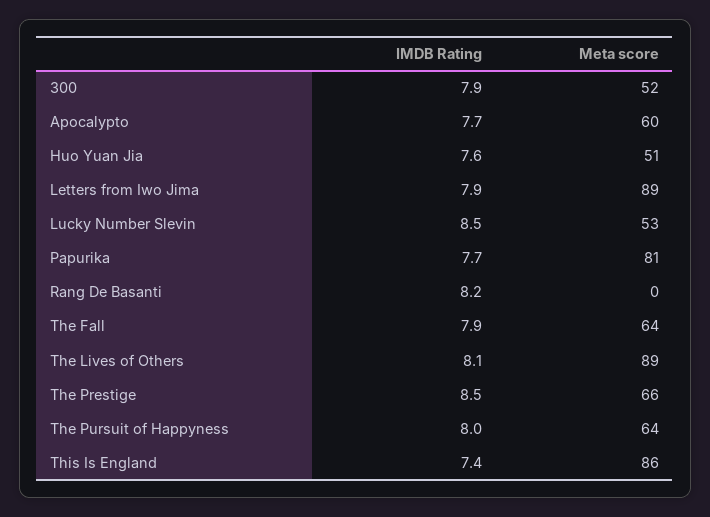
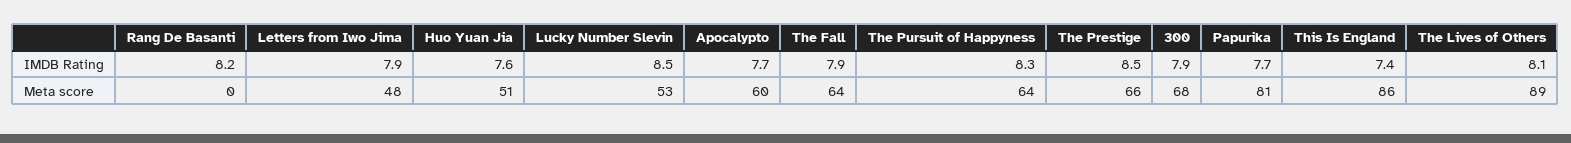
Meta score, 300: 52 -> 68
Meta score, Letters from Iwo Jima: 89 -> 48
IMDB Rating, The Pursuit of Happyness: 8 -> 8.3

